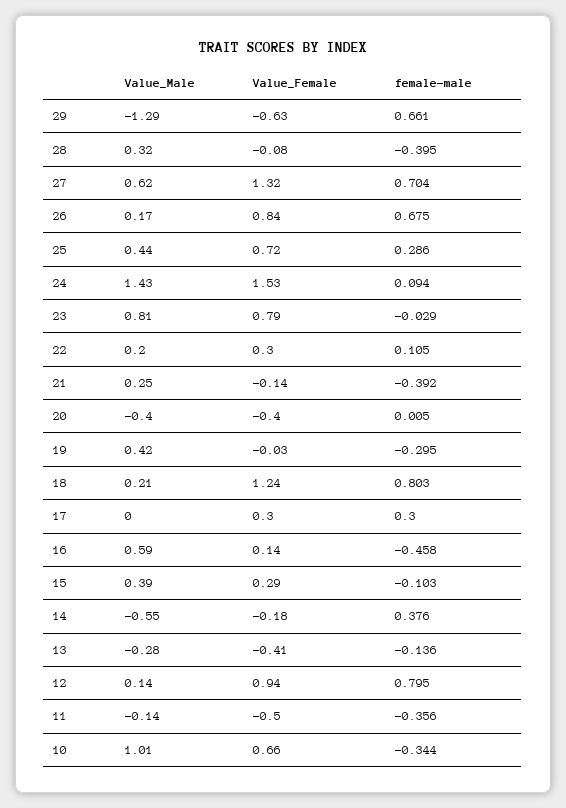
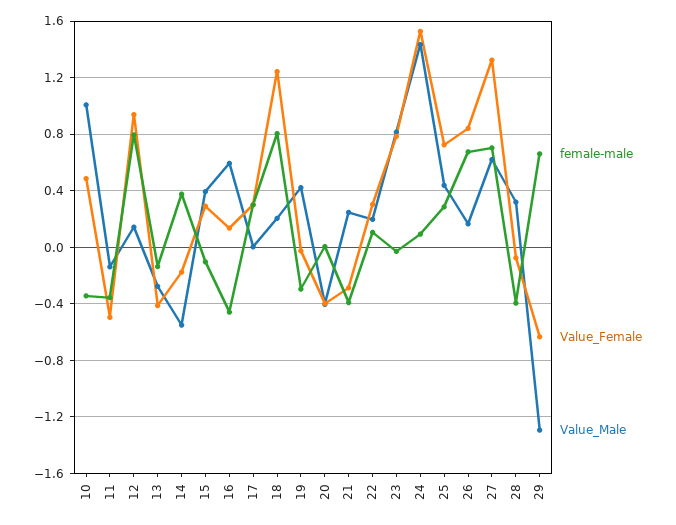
Value_Female, 21: -0.14 -> -0.3
Value_Female, 10: 0.66 -> 0.5

